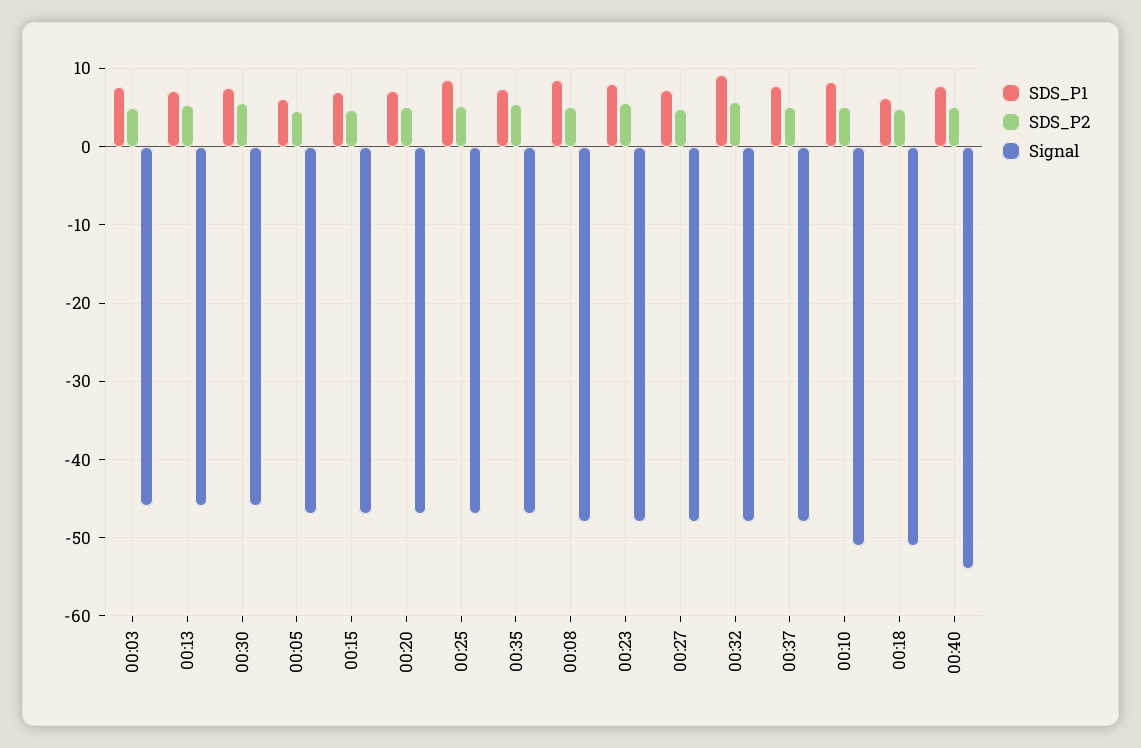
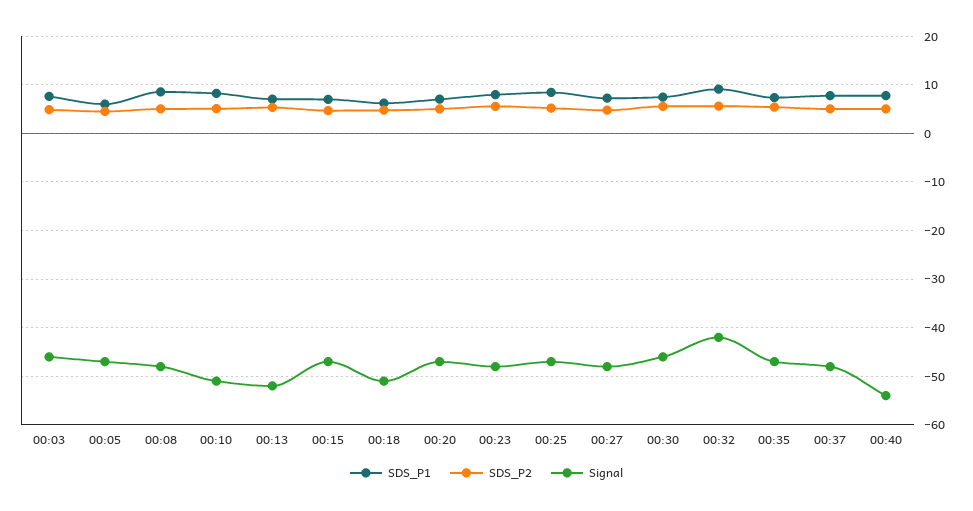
Signal, 00:13: -46 -> -52
Signal, 00:32: -48 -> -42

